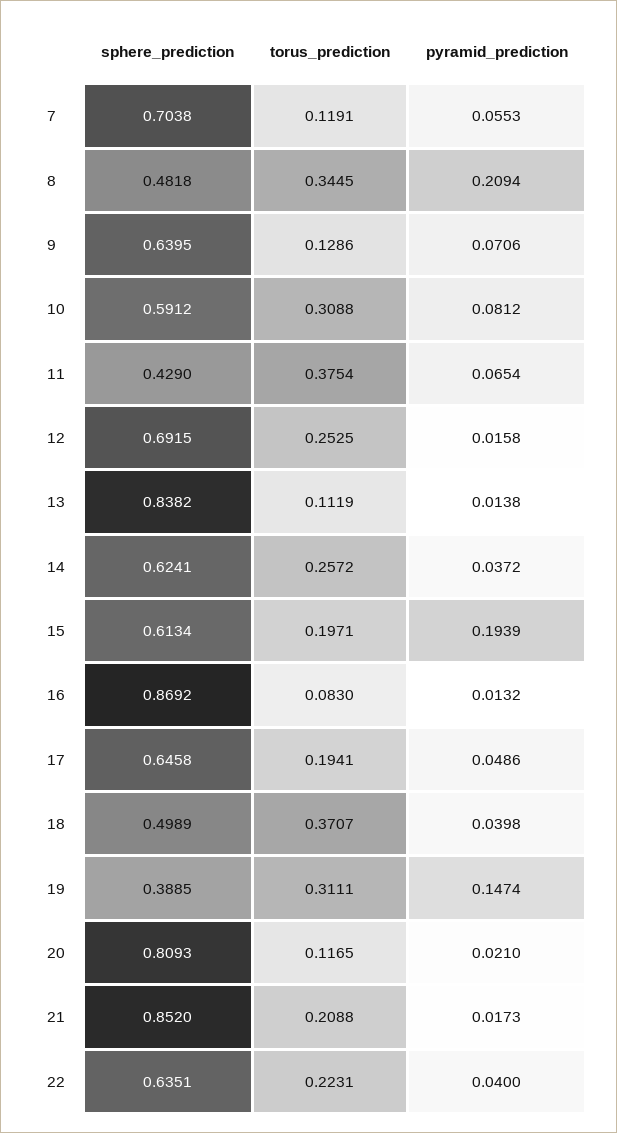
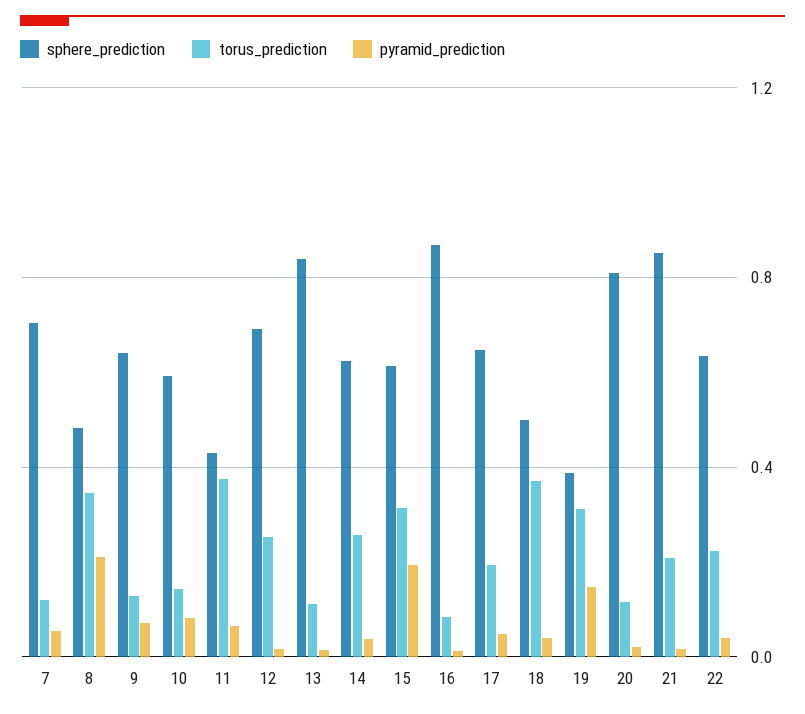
torus_prediction, 10: 0.3088 -> 0.15
torus_prediction, 15: 0.1971 -> 0.3

